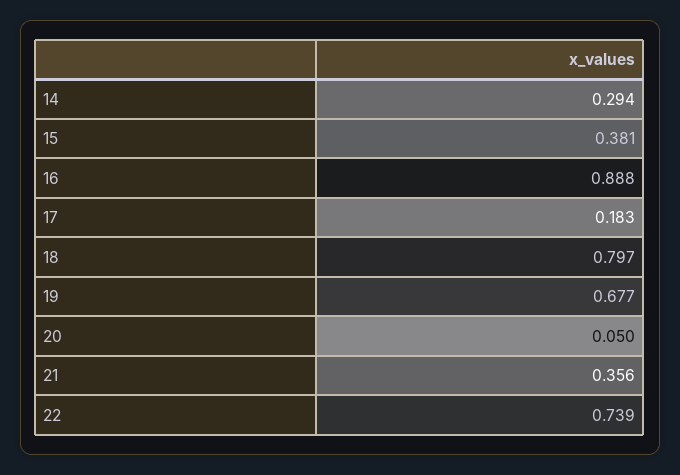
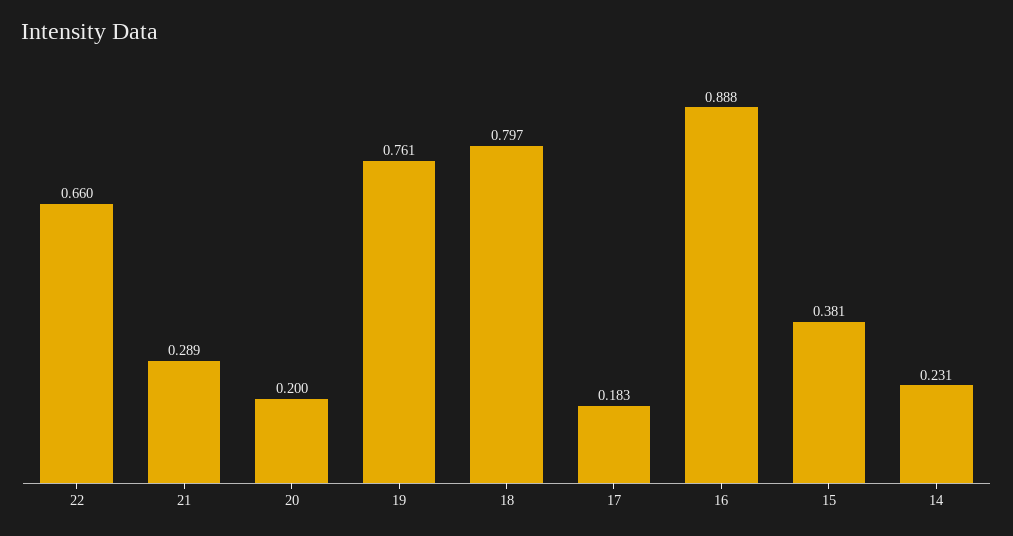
14: 0.294 -> 0.231
19: 0.677 -> 0.761
20: 0.05 -> 0.2
21: 0.356 -> 0.289
22: 0.739 -> 0.66

